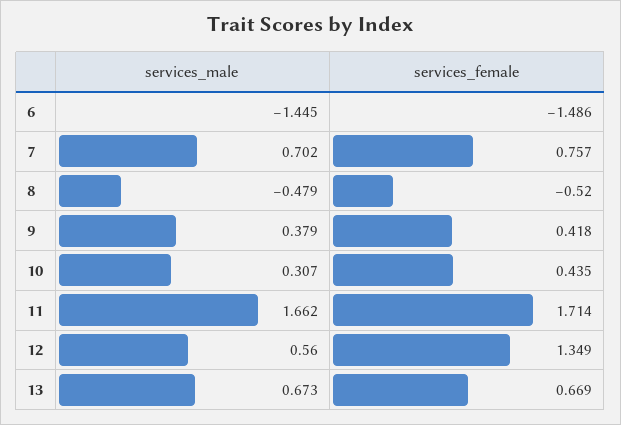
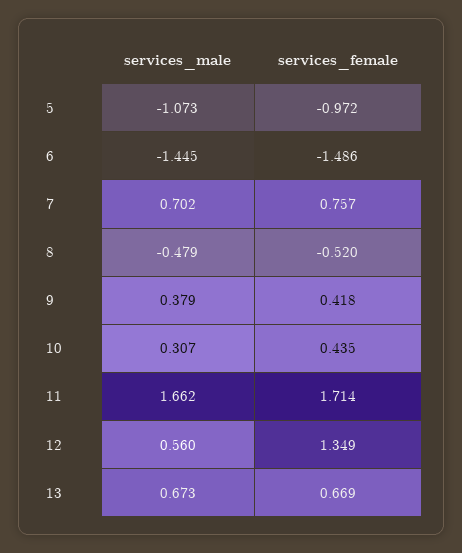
services_male, 5: none -> -1.073
services_female, 5: none -> -0.972

